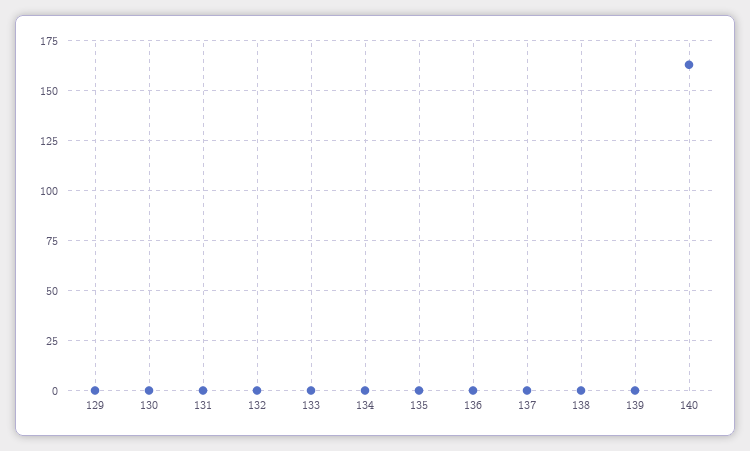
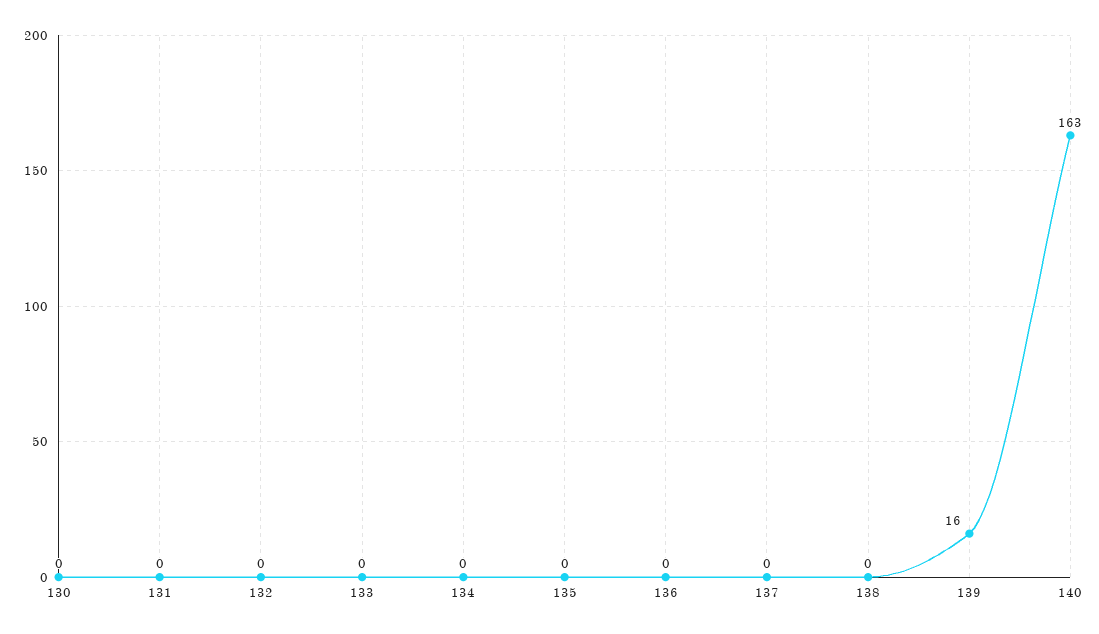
129: 0 -> none
139: 0 -> 16

